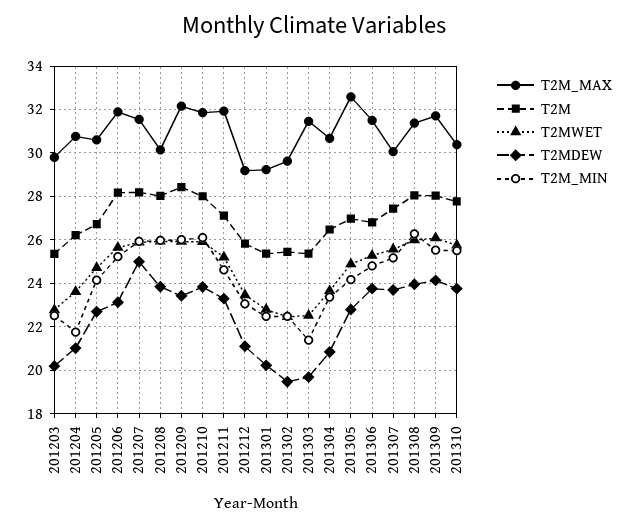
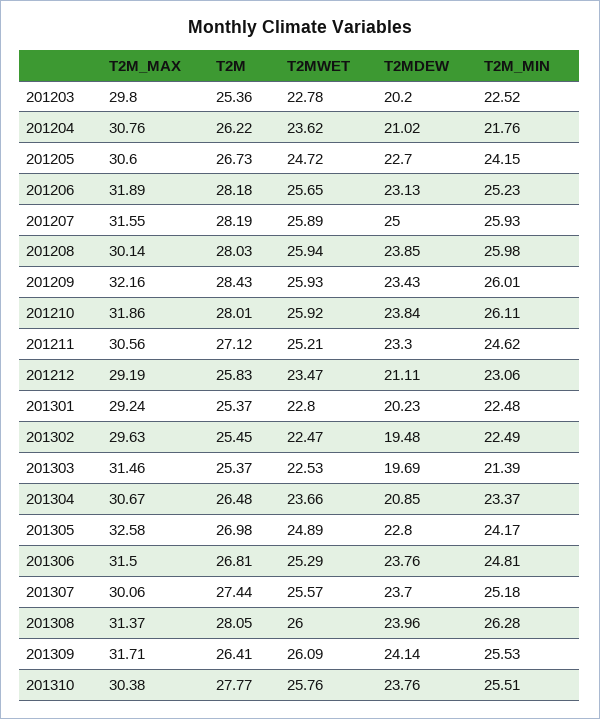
T2M_MAX, 201211: 32 -> 30.56
T2M, 201309: 28 -> 26.41

